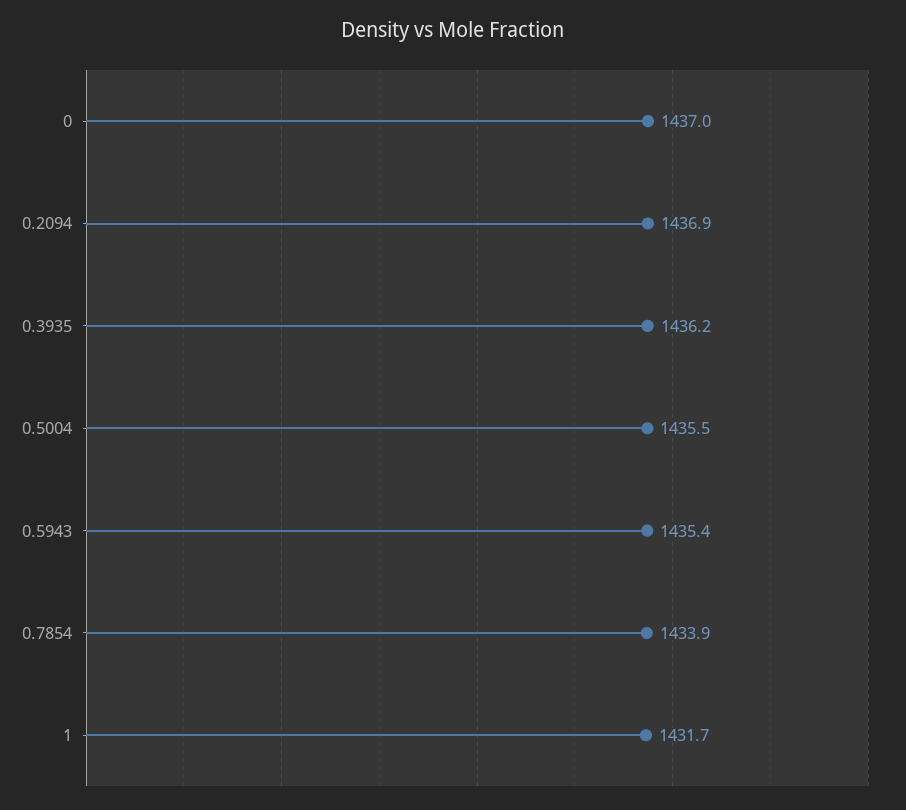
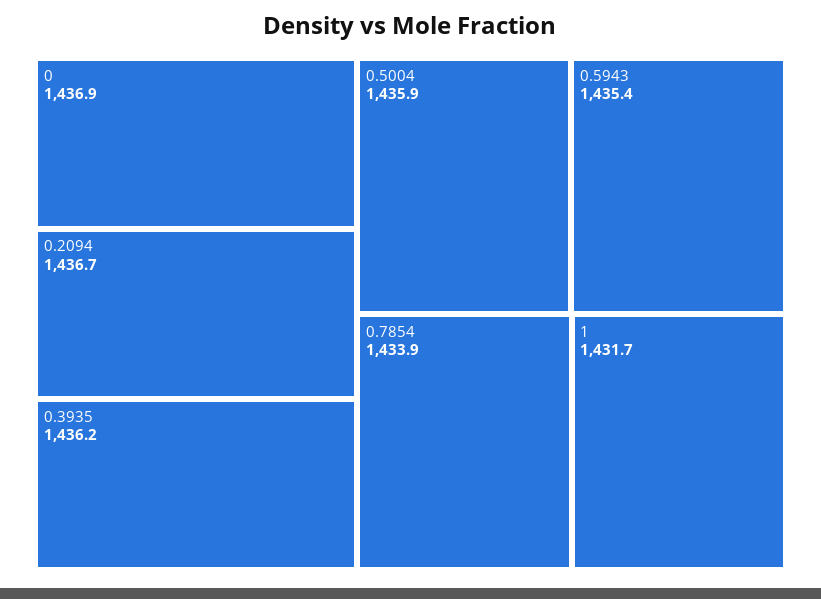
0: 1437 -> 1436.9
0.2094: 1436.9 -> 1436.7
0.5004: 1435.5 -> 1435.9

